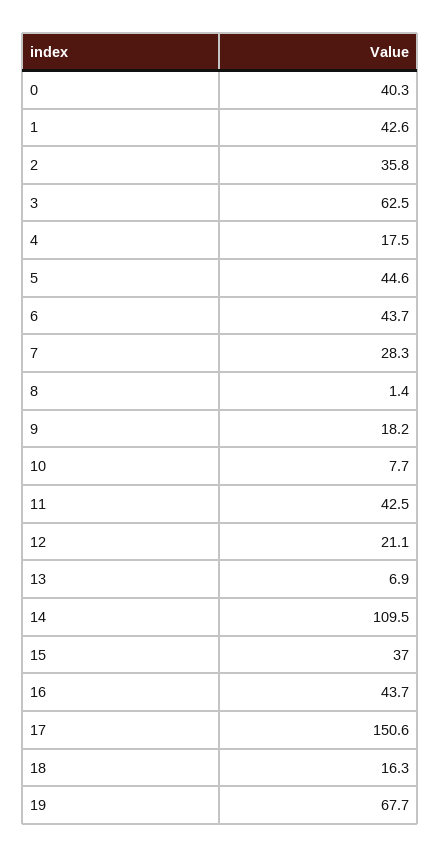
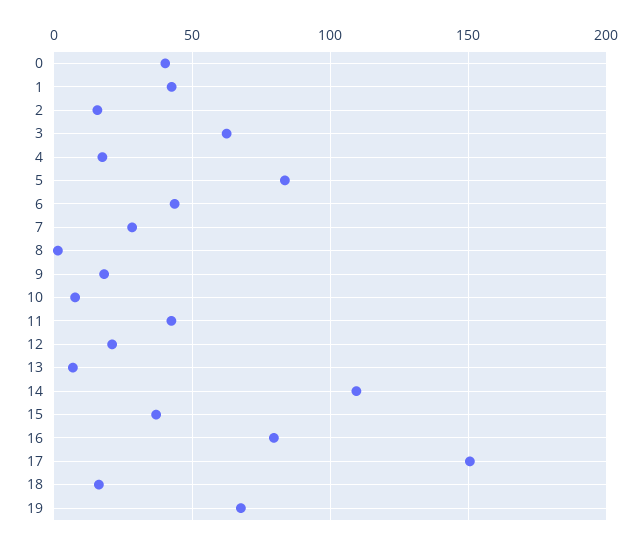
2: 35.8 -> 15
5: 44.6 -> 85
16: 43.7 -> 80

